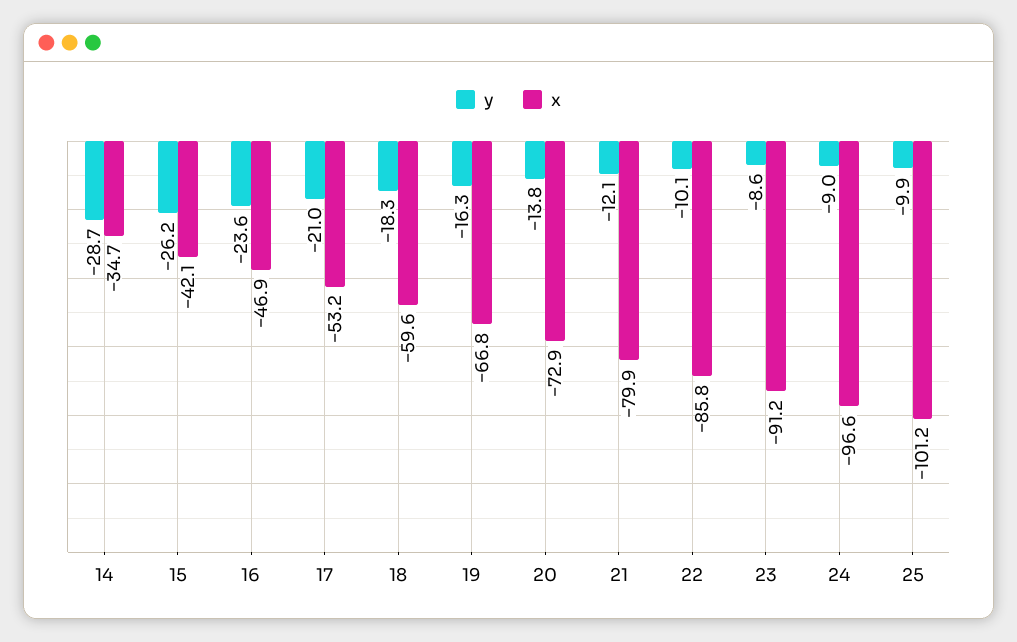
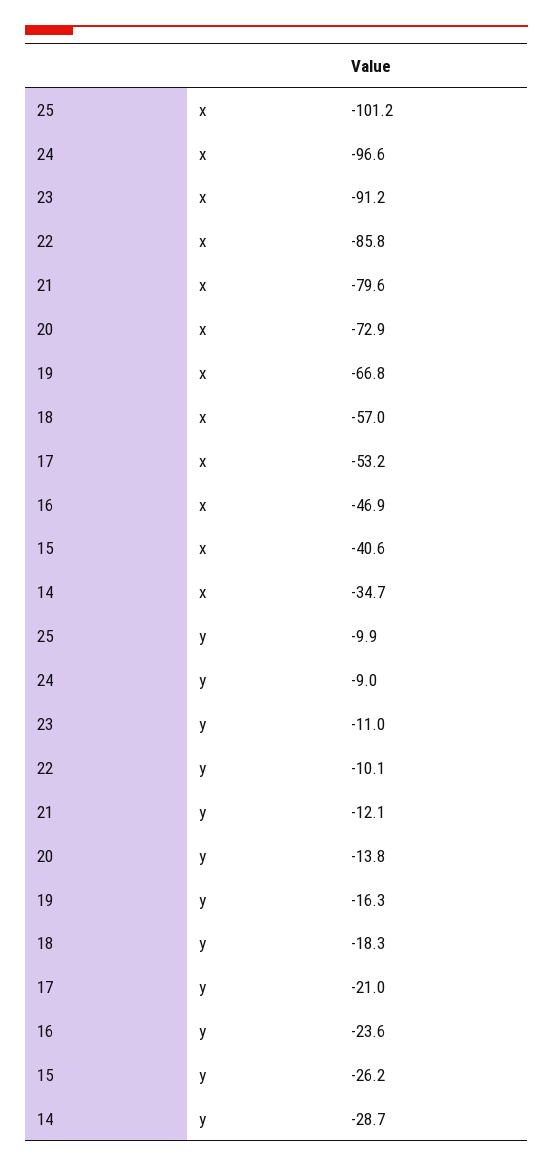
x, 15: -42.1 -> -40.6
x, 18: -59.6 -> -57
x, 21: -79.9 -> -79.6
y, 23: -8.6 -> -11

